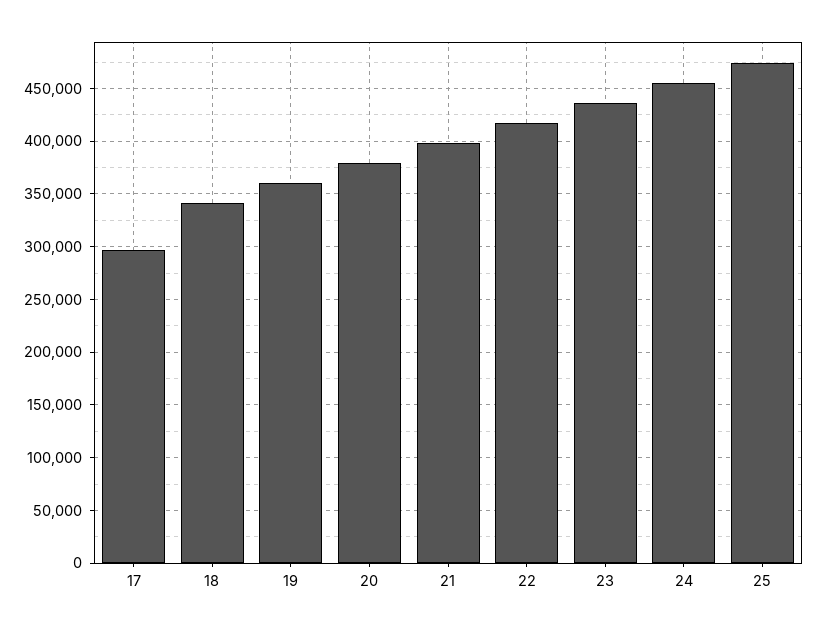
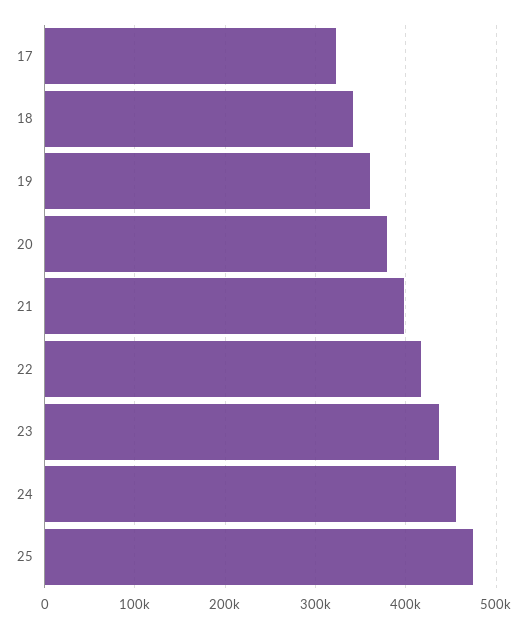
17: 300000 -> 320000

